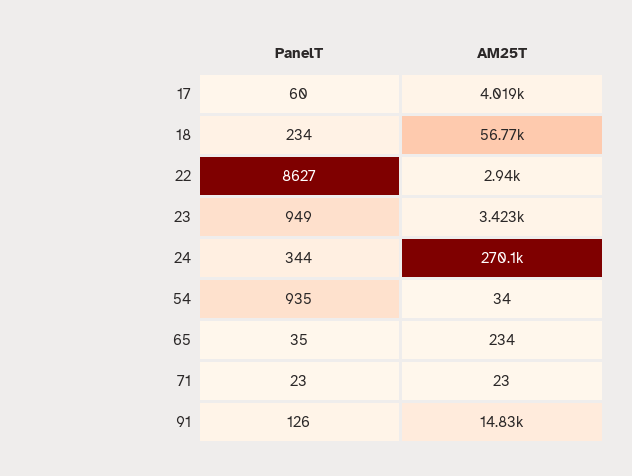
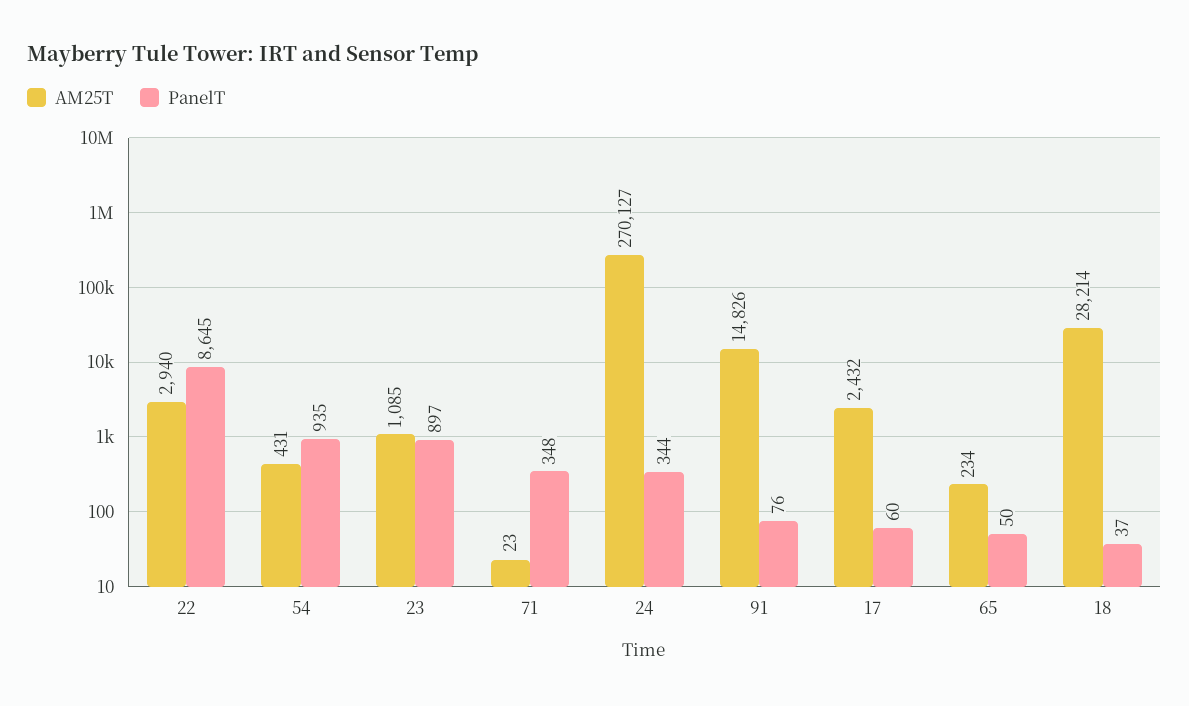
AM25T, 17: 4019 -> 2432
PanelT, 18: 234 -> 37
AM25T, 18: 56770 -> 28214
PanelT, 22: 8627 -> 8645
PanelT, 23: 949 -> 897
AM25T, 23: 3423 -> 1085
AM25T, 54: 34 -> 431
PanelT, 65: 35 -> 50
PanelT, 71: 23 -> 348
PanelT, 91: 126 -> 76

